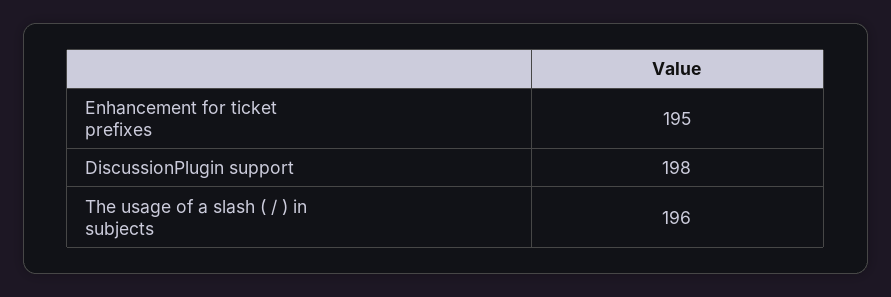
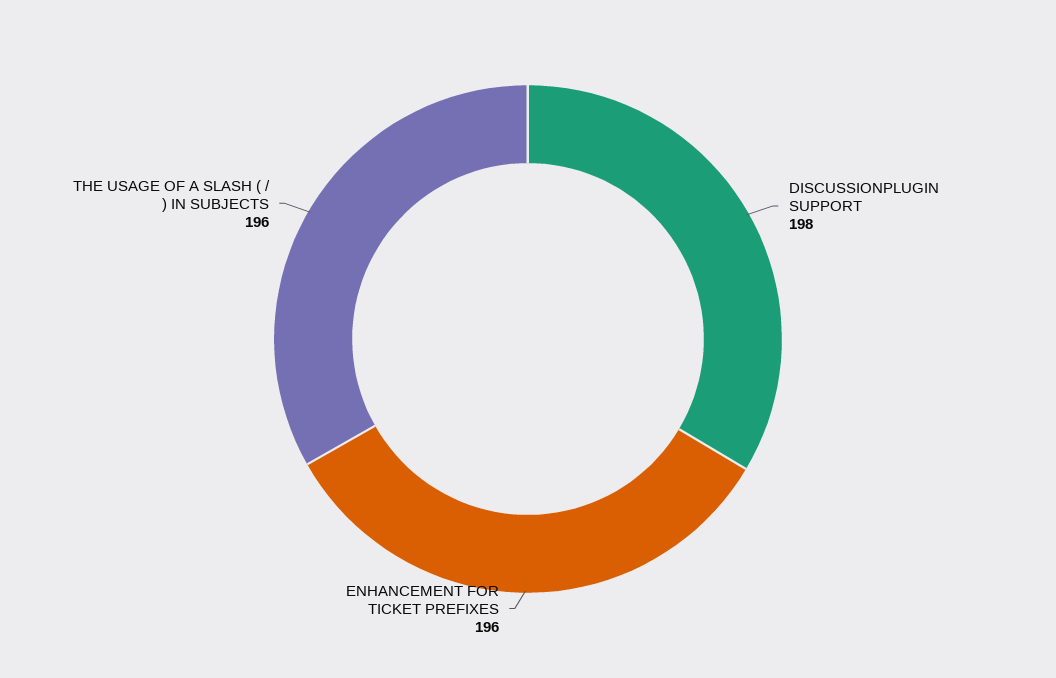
Enhancement for ticket prefixes: 195 -> 196

